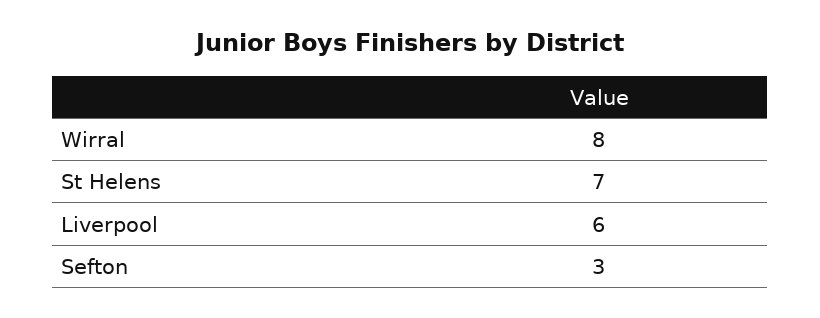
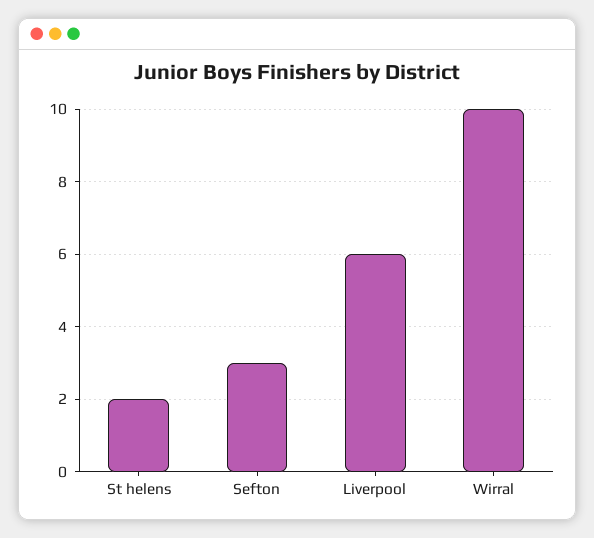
Wirral: 8 -> 10
St Helens: 7 -> 2

